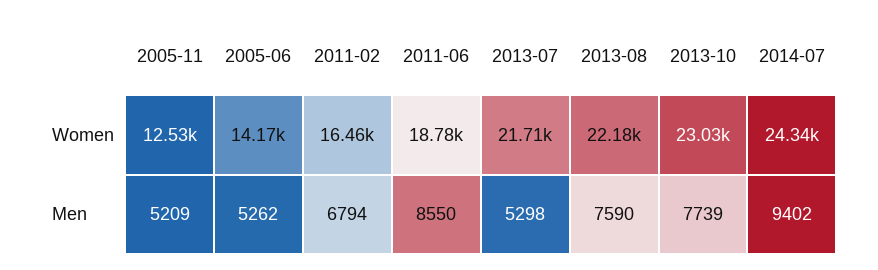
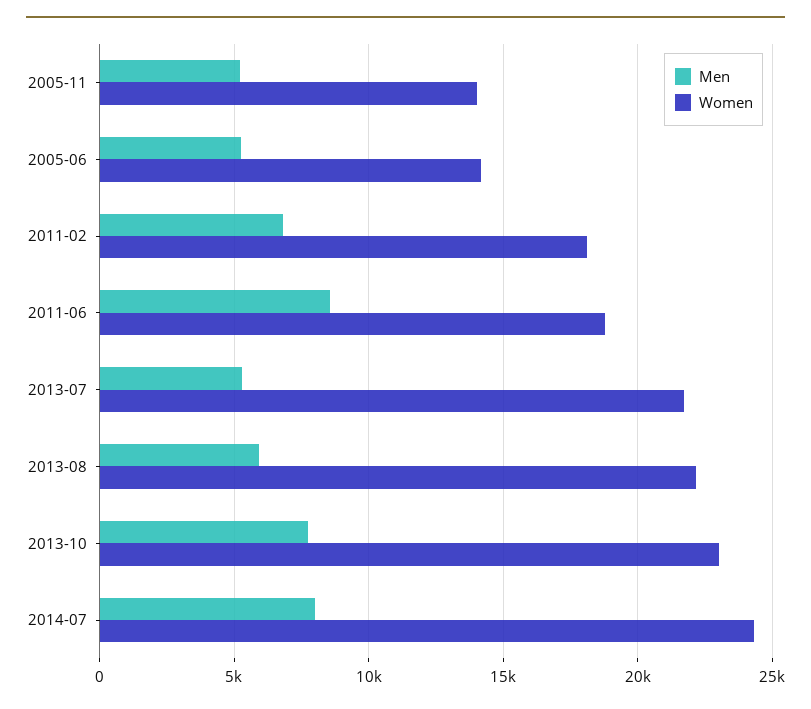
Women, 2005-11: 12530 -> 14000
Women, 2011-02: 16460 -> 18000
Men, 2013-08: 7590 -> 6000
Men, 2014-07: 9402 -> 8000

